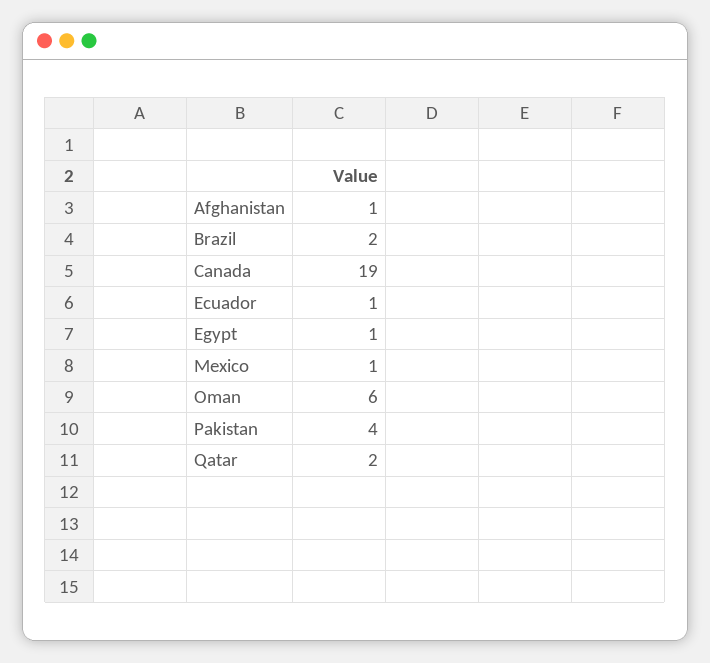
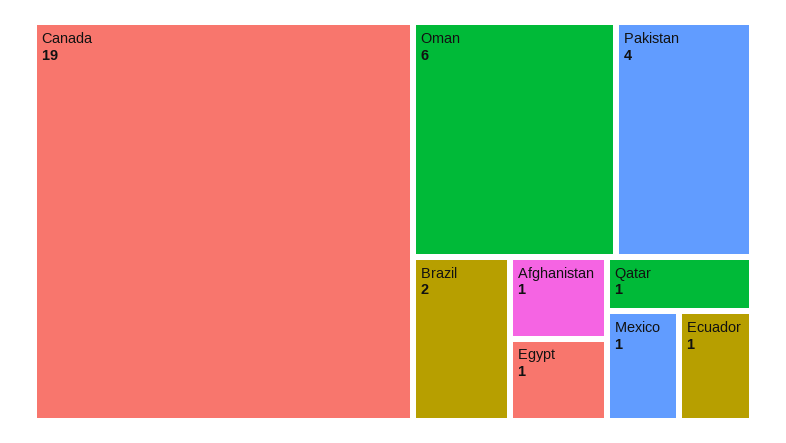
Qatar: 2 -> 1

